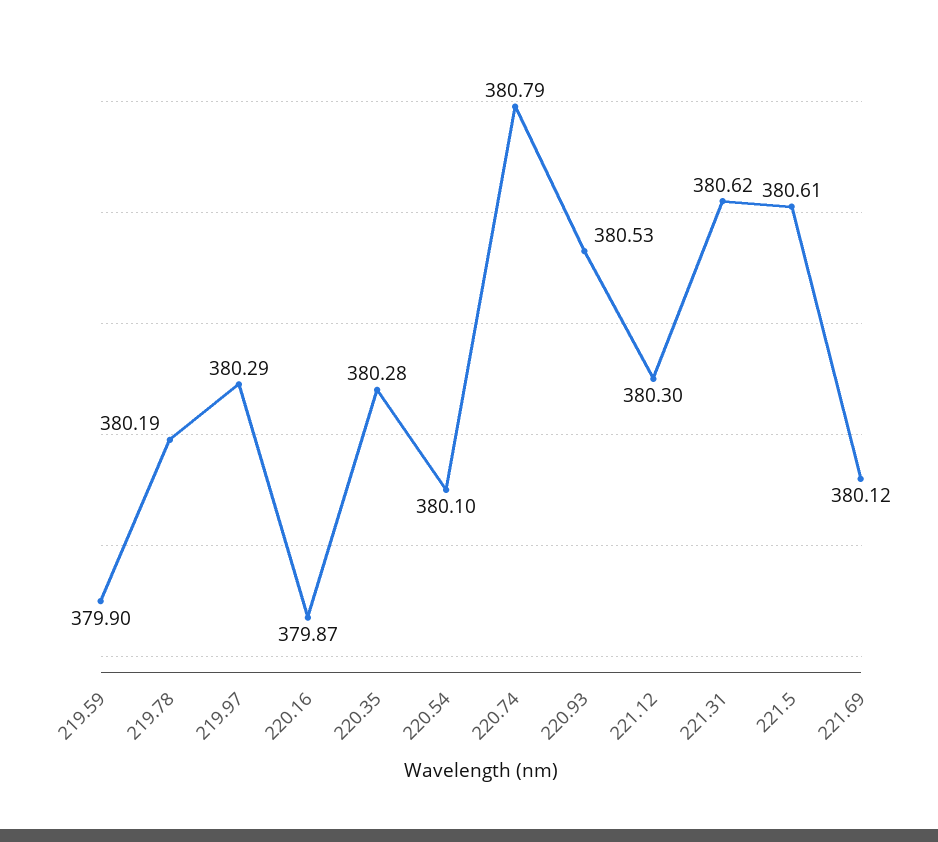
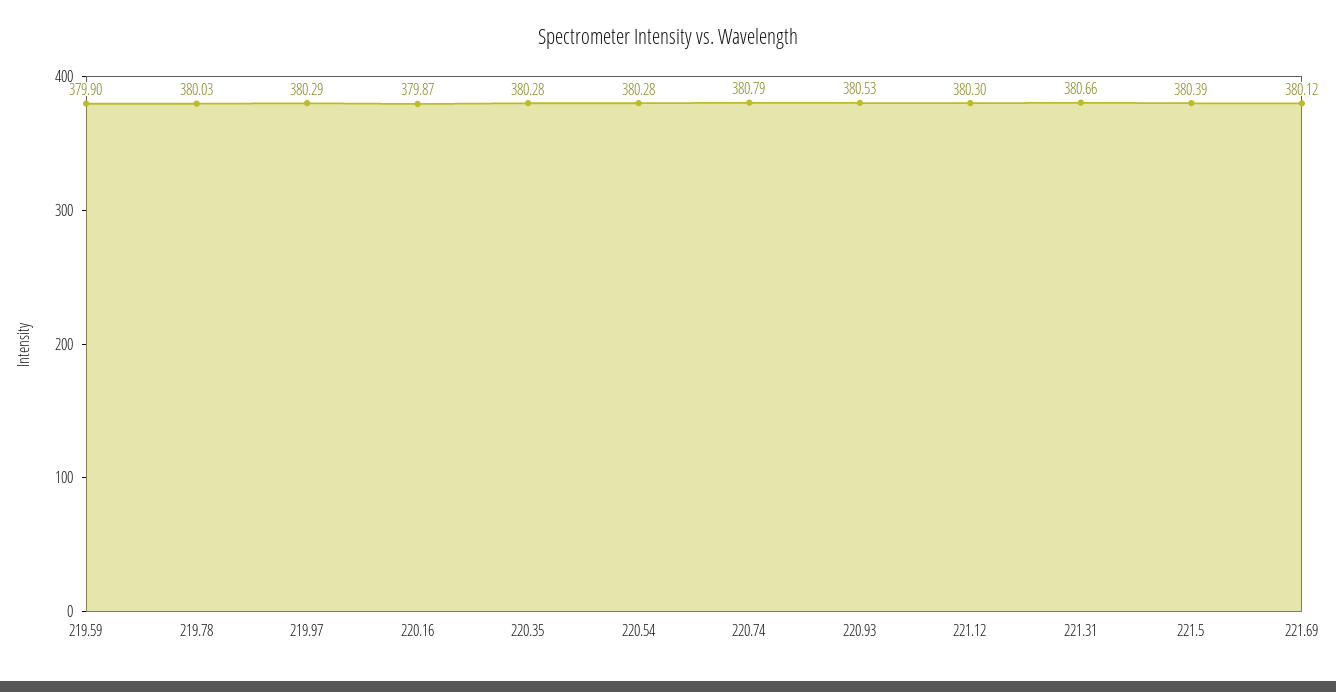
219.78: 380.19 -> 380.03
220.54: 380.1 -> 380.28
221.31: 380.62 -> 380.66
221.5: 380.61 -> 380.39

